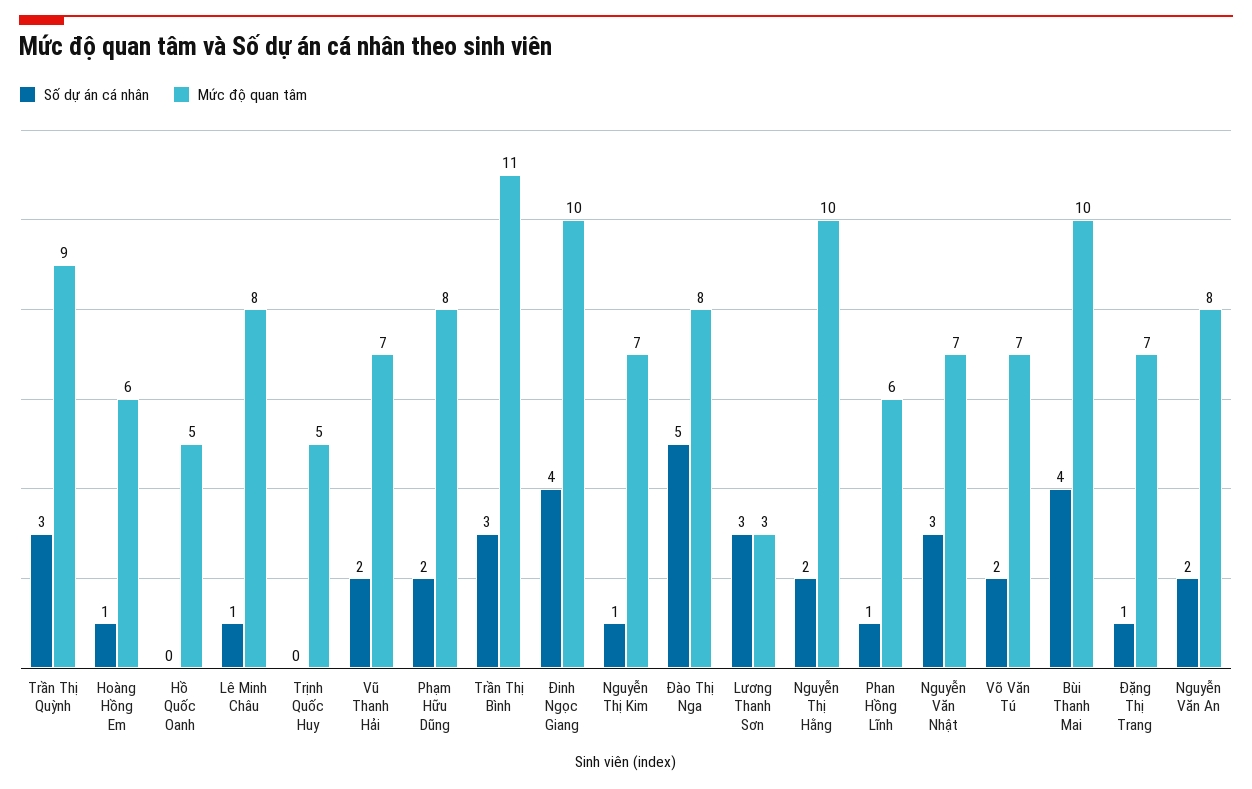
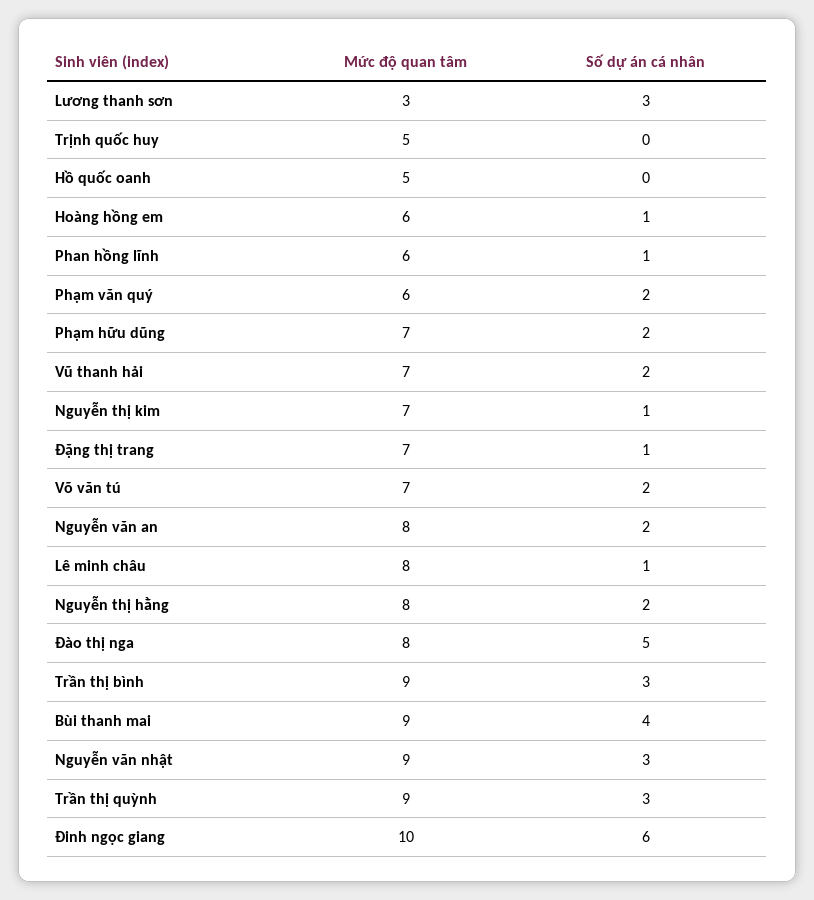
Mức độ quan tâm, Phạm Hữu Dũng: 8 -> 7
Mức độ quan tâm, Trần Thị Bình: 11 -> 9
Số dự án cá nhân, Đinh Ngọc Giang: 4 -> 6
Mức độ quan tâm, Nguyễn Thị Hằng: 10 -> 8
Mức độ quan tâm, Nguyễn Văn Nhật: 7 -> 9
Mức độ quan tâm, Bùi Thanh Mai: 10 -> 9
Mức độ quan tâm, Phạm văn quý: none -> 6
Số dự án cá nhân, Phạm văn quý: none -> 2

